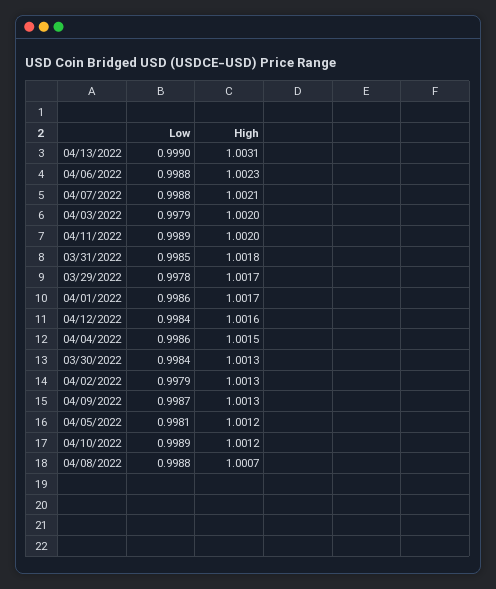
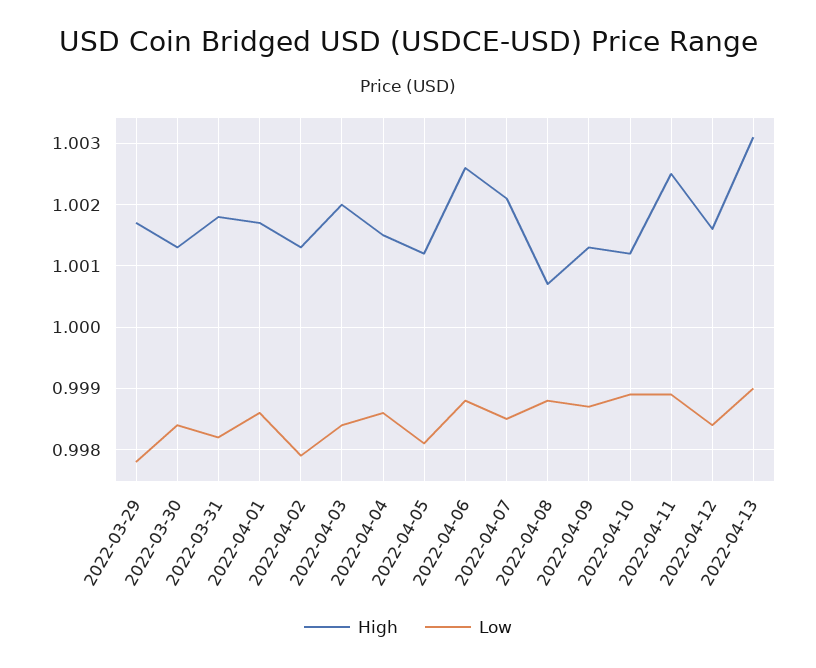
High, 04/06/2022: 1.0023 -> 1.0026
Low, 04/07/2022: 0.9988 -> 0.9985
Low, 04/03/2022: 0.9979 -> 0.9984
High, 04/11/2022: 1.002 -> 1.0025
Low, 03/31/2022: 0.9985 -> 0.9982

